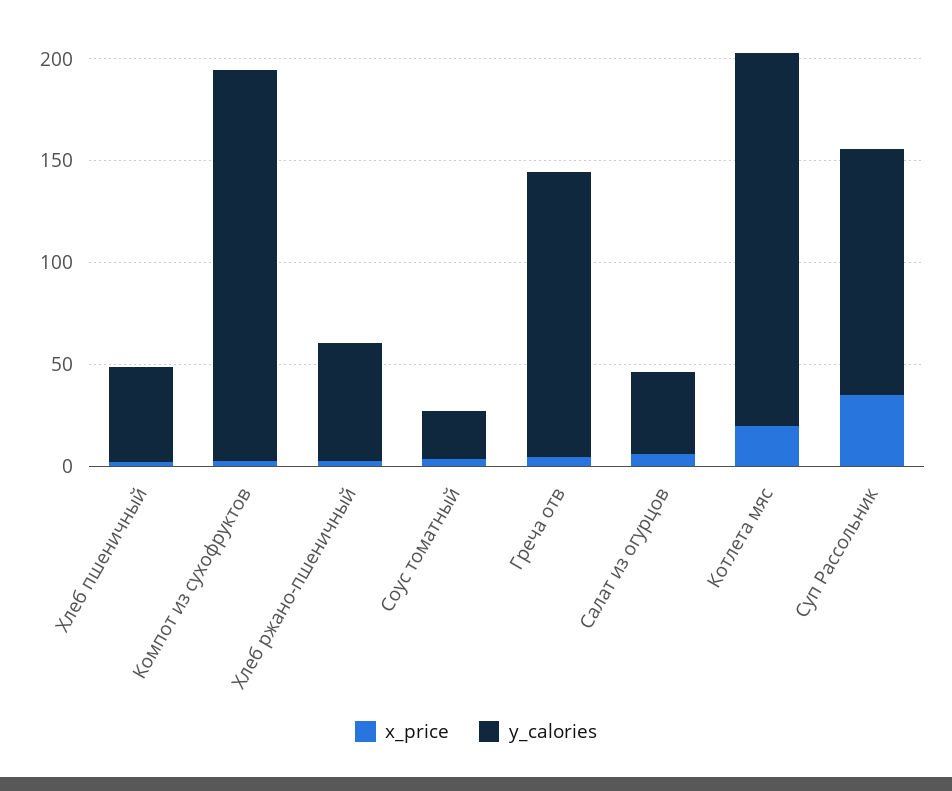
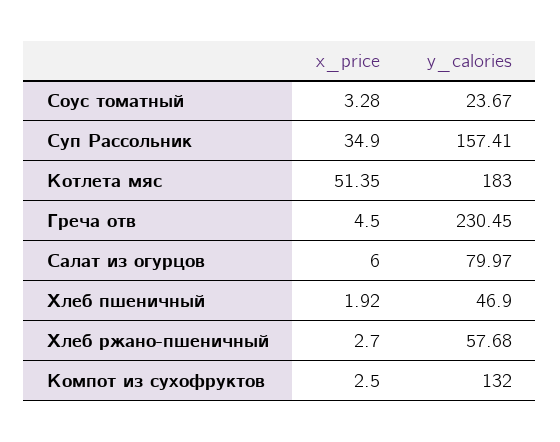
y_calories, Компот из сухофруктов: 190 -> 132
y_calories, Греча отв: 140 -> 230.45
y_calories, Салат из огурцов: 40 -> 79.97
x_price, Котлета мяс: 20 -> 51.35
y_calories, Суп Рассольник: 120 -> 157.41

